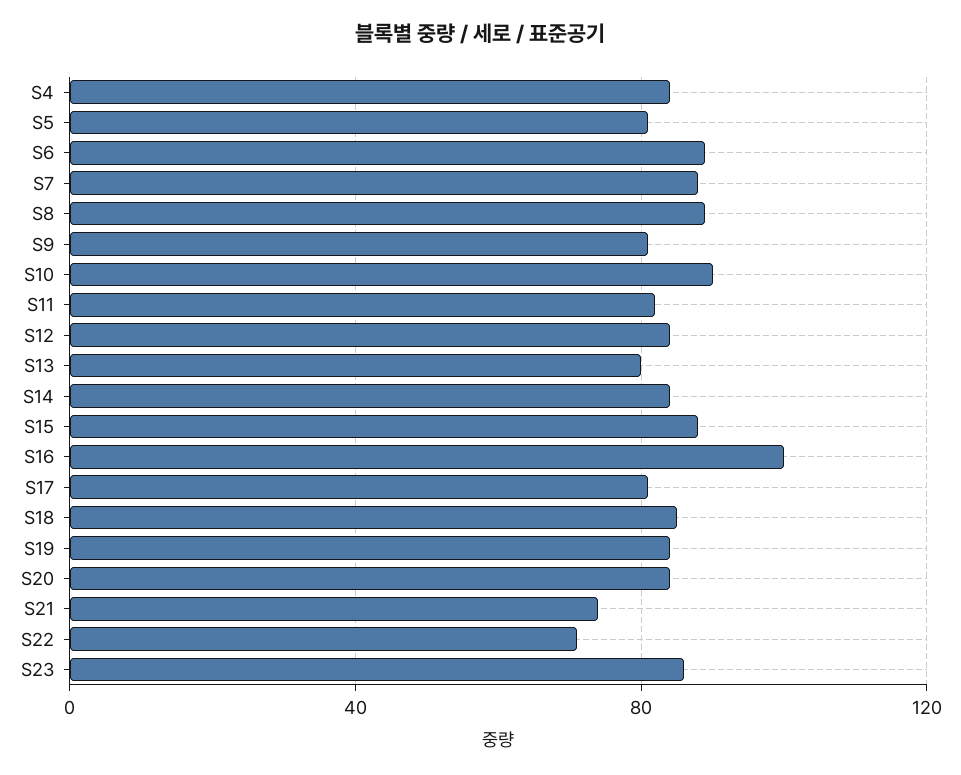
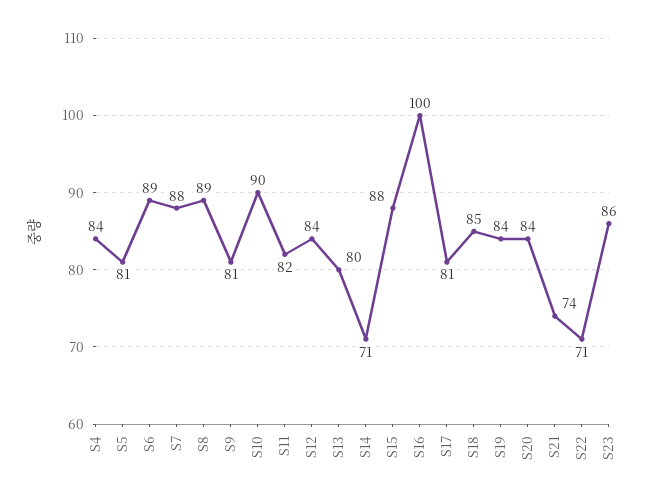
S14: 85 -> 71

